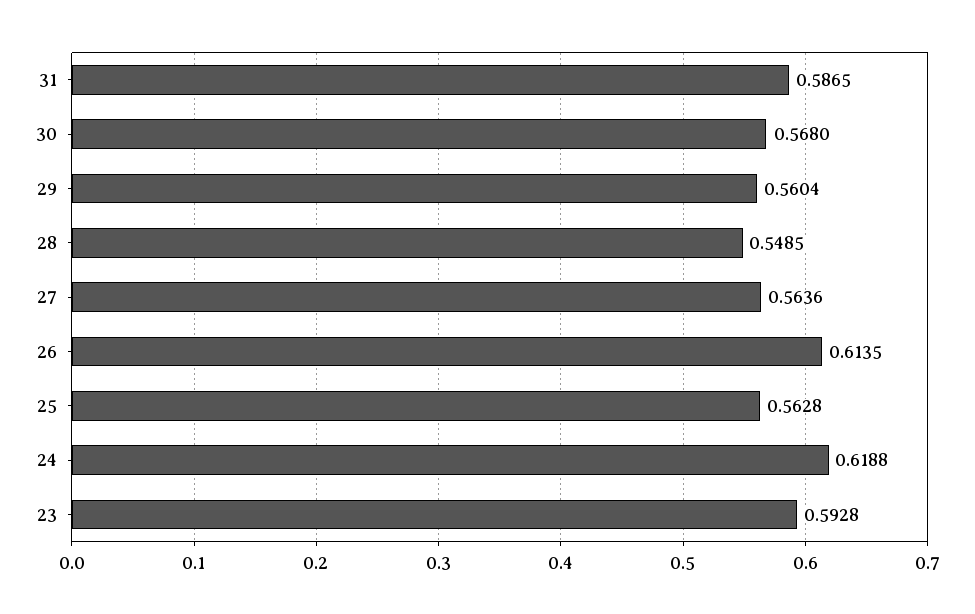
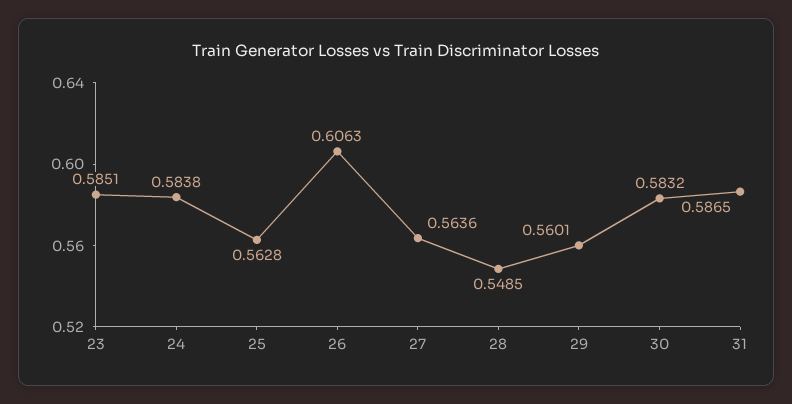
30: 0.568 -> 0.5832
29: 0.5604 -> 0.5601
26: 0.6135 -> 0.6063
24: 0.6188 -> 0.5838
23: 0.5928 -> 0.5851

